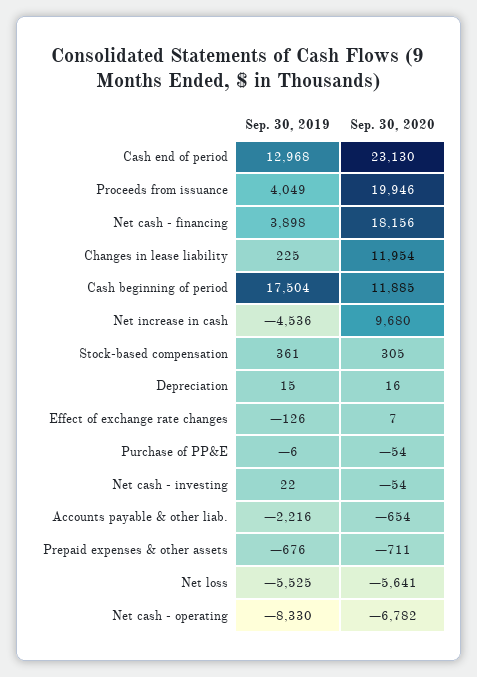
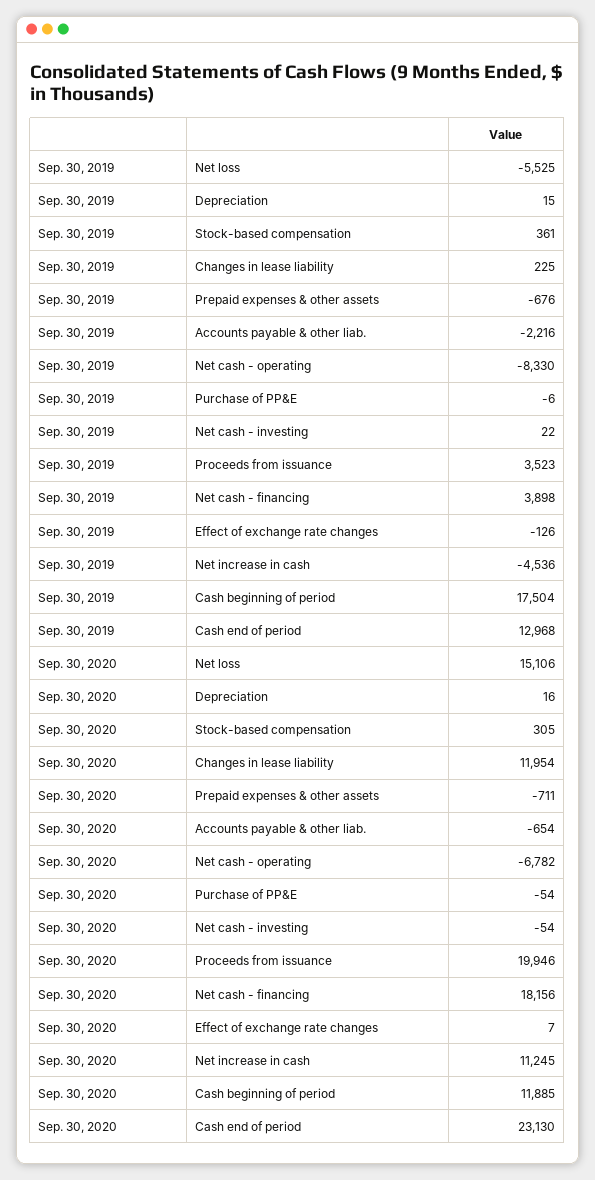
Sep. 30, 2019, Proceeds from issuance: 4049 -> 3523
Sep. 30, 2020, Net increase in cash: 9680 -> 11245
Sep. 30, 2020, Net loss: -5641 -> 15106

